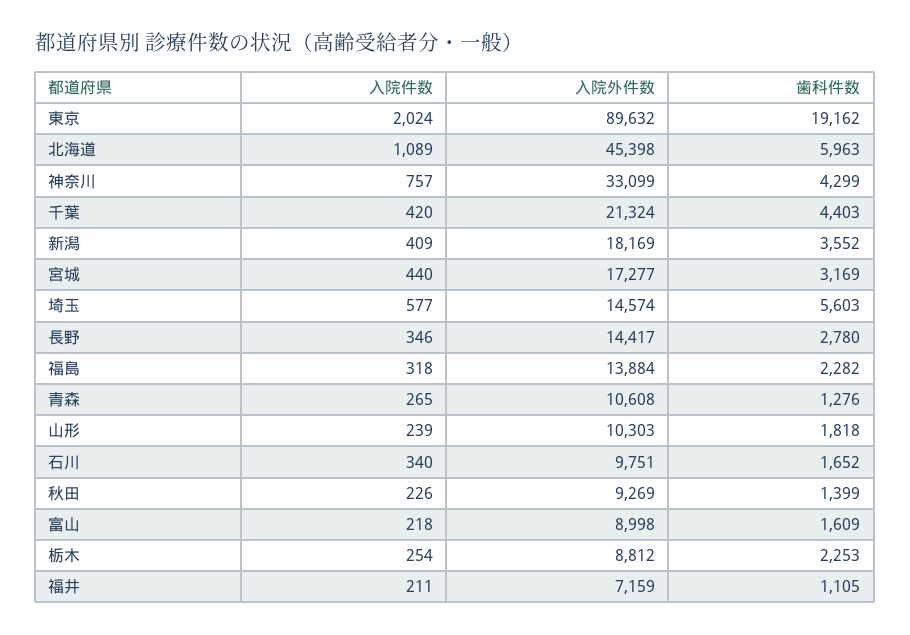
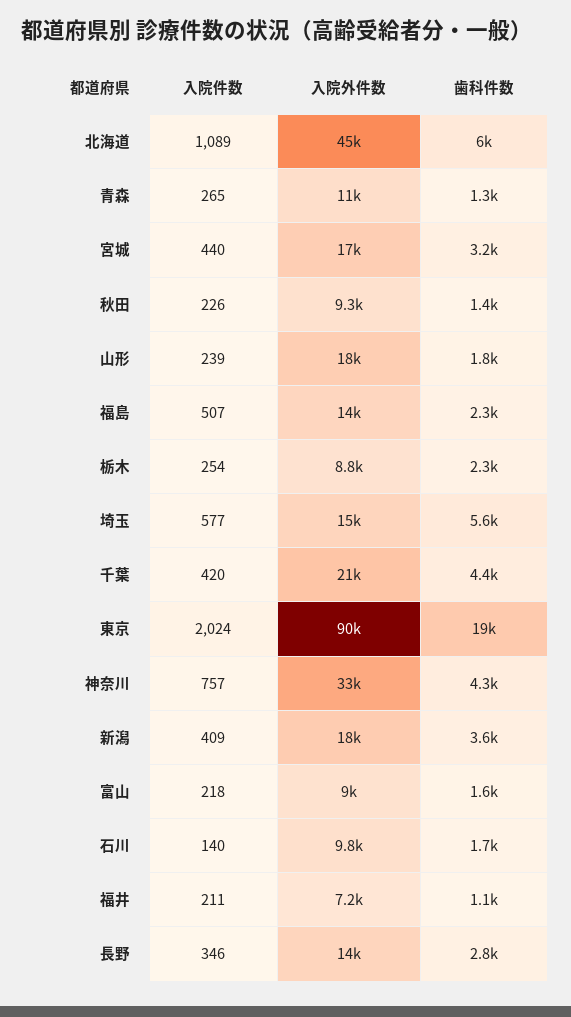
入院件数, 福島: 318 -> 507
入院外件数, 山形: 10303 -> 18000
入院件数, 石川: 340 -> 140

